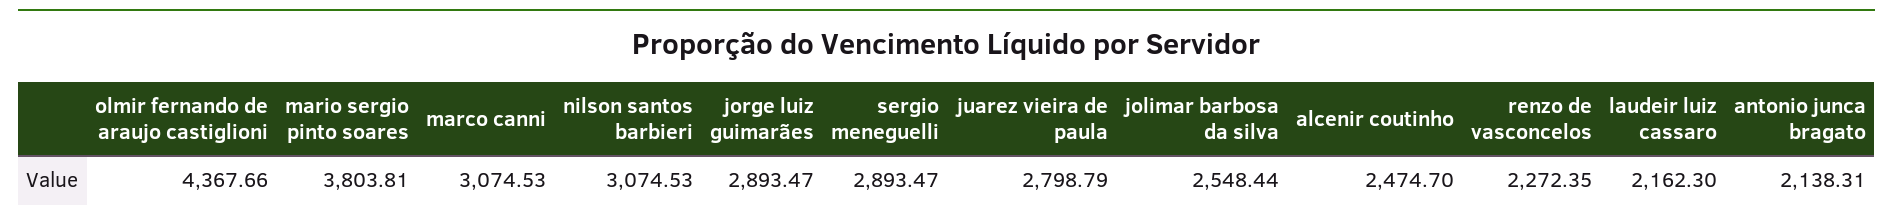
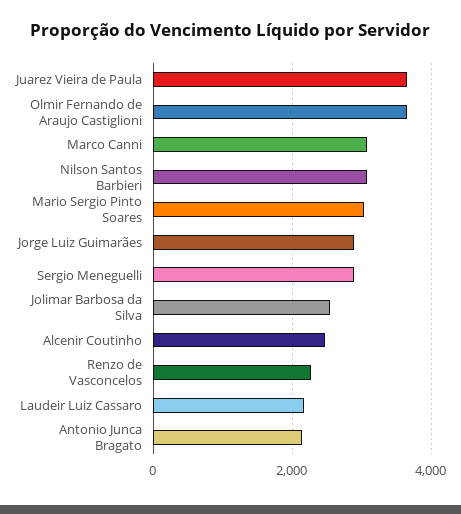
olmir fernando de araujo castiglioni: 4367.66 -> 3600
mario sergio pinto soares: 3803.81 -> 3000
juarez vieira de paula: 2798.79 -> 3600

